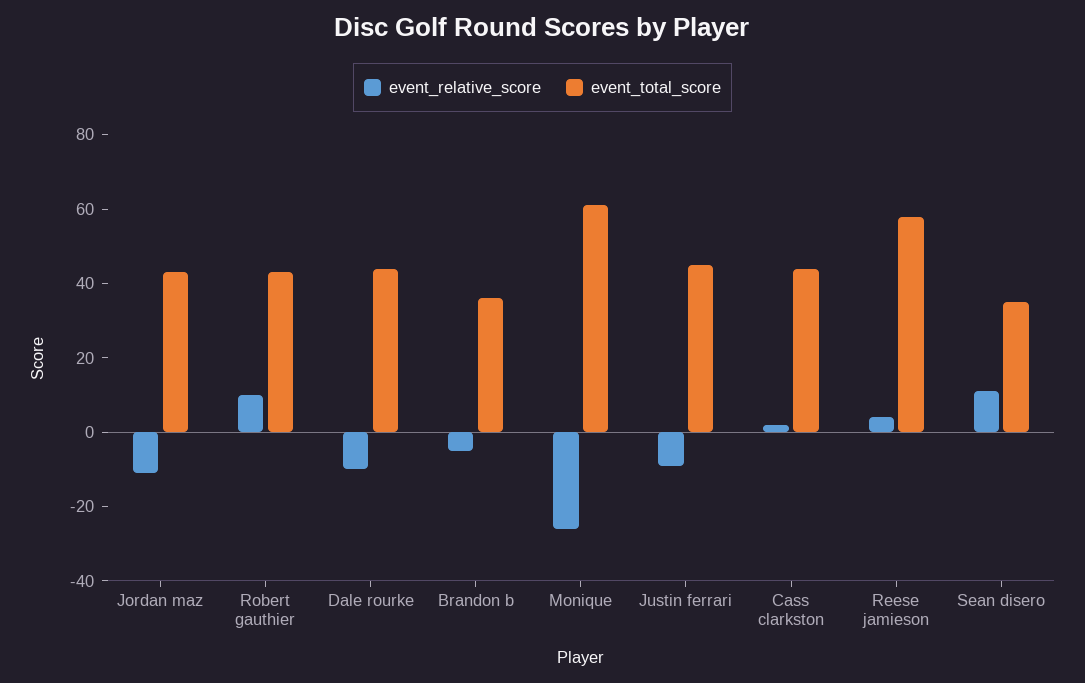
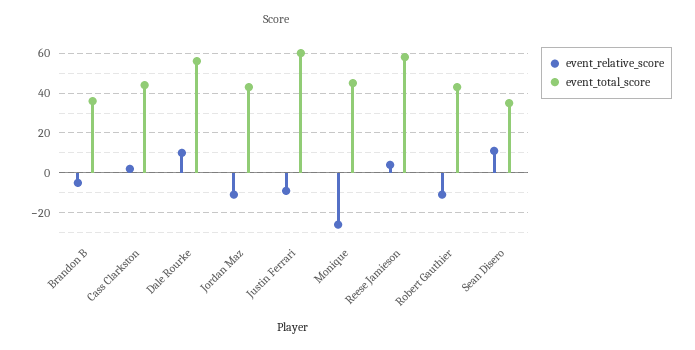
event_relative_score, Robert gauthier: 10 -> -10
event_relative_score, Dale rourke: -10 -> 10
event_total_score, Dale rourke: 45 -> 55
event_total_score, Monique: 60 -> 45
event_total_score, Justin ferrari: 45 -> 60

